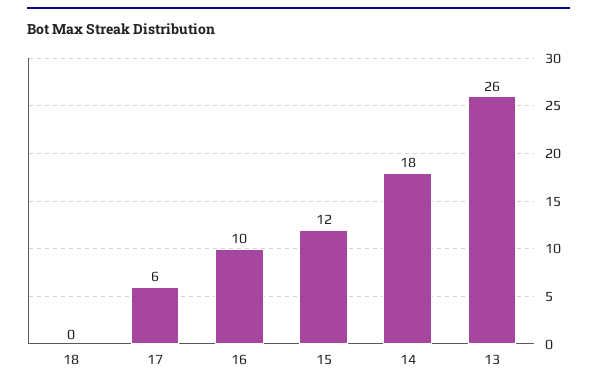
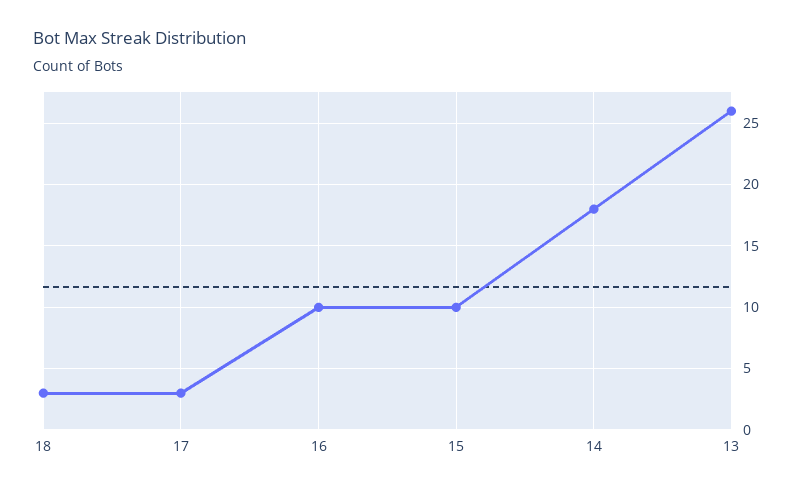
18: 0 -> 3
17: 6 -> 3
15: 12 -> 10

